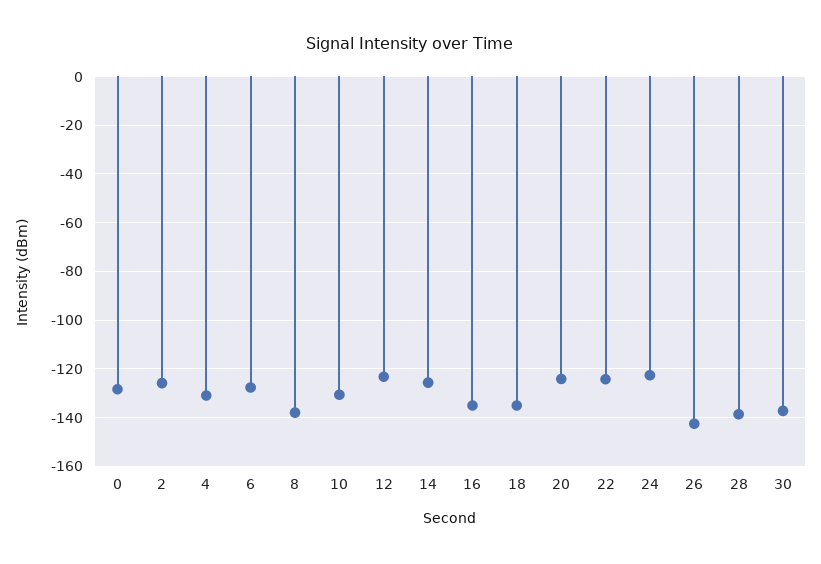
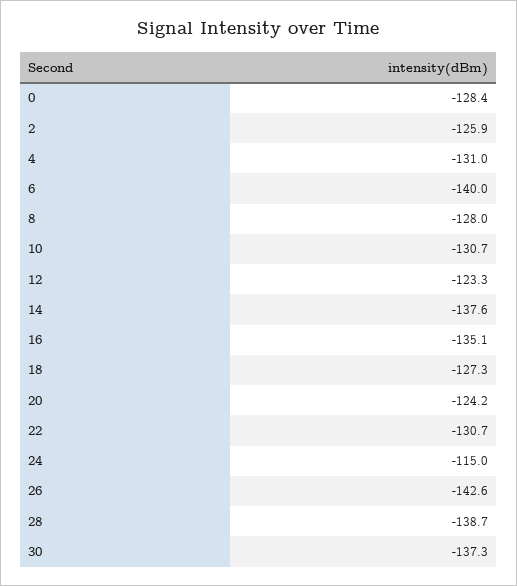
6: -127.5 -> -140
8: -137.5 -> -128
14: -125 -> -137.6
18: -135 -> -127.3
22: -125 -> -130.7
24: -122.5 -> -115

